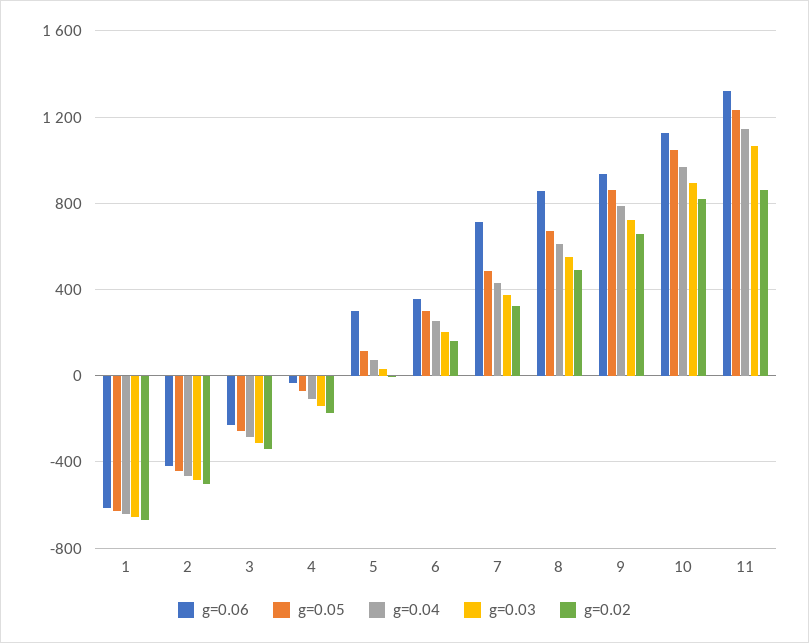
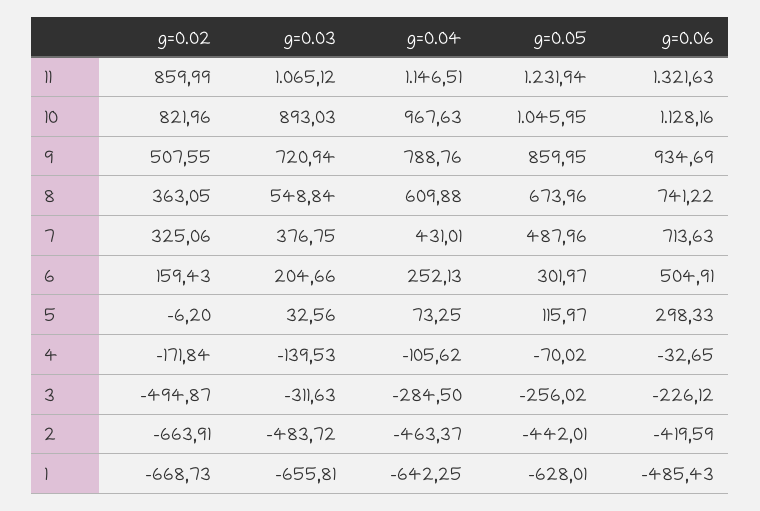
g=0.06, 1: -600 -> -485.43
g=0.02, 2: -500 -> -663.91
g=0.02, 3: -350 -> -494.87
g=0.06, 6: 350 -> 504.91
g=0.06, 8: 850 -> 741.22
g=0.02, 8: 500 -> 363.05
g=0.02, 9: 650 -> 507.55

